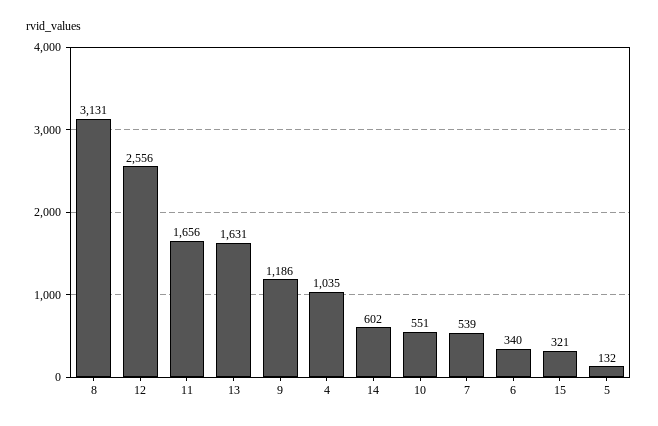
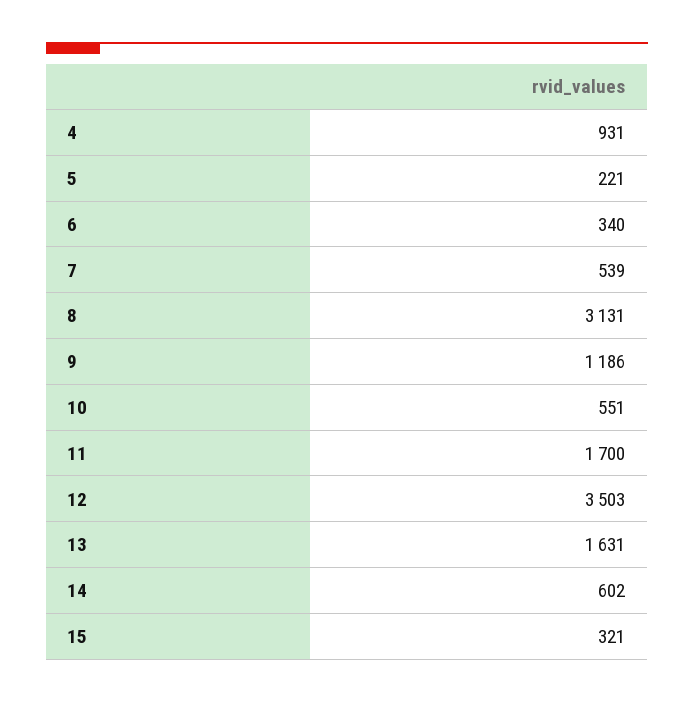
12: 2556 -> 3503
11: 1656 -> 1700
4: 1035 -> 931
5: 132 -> 221

